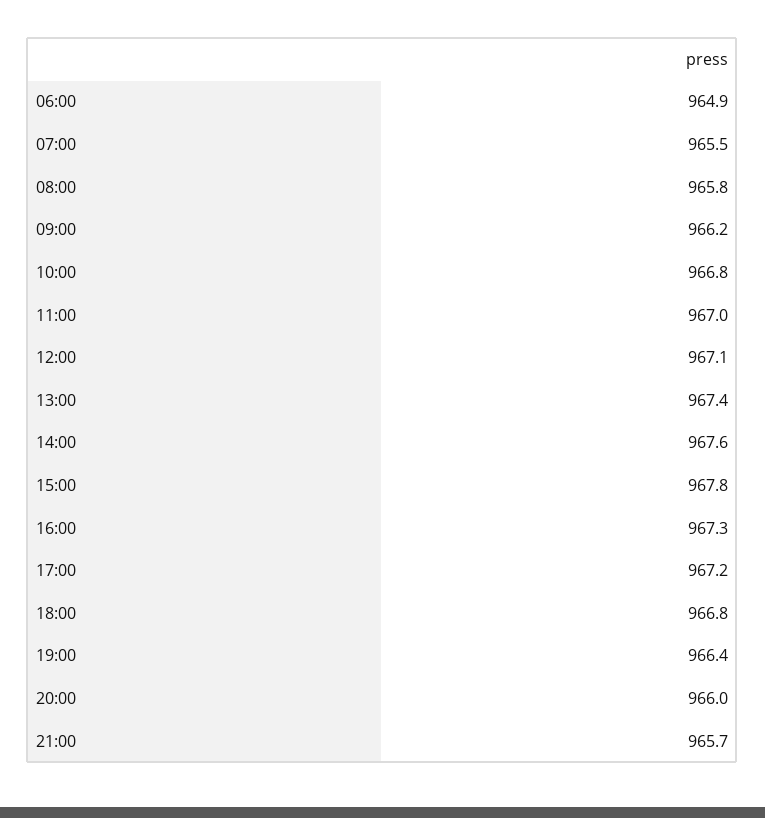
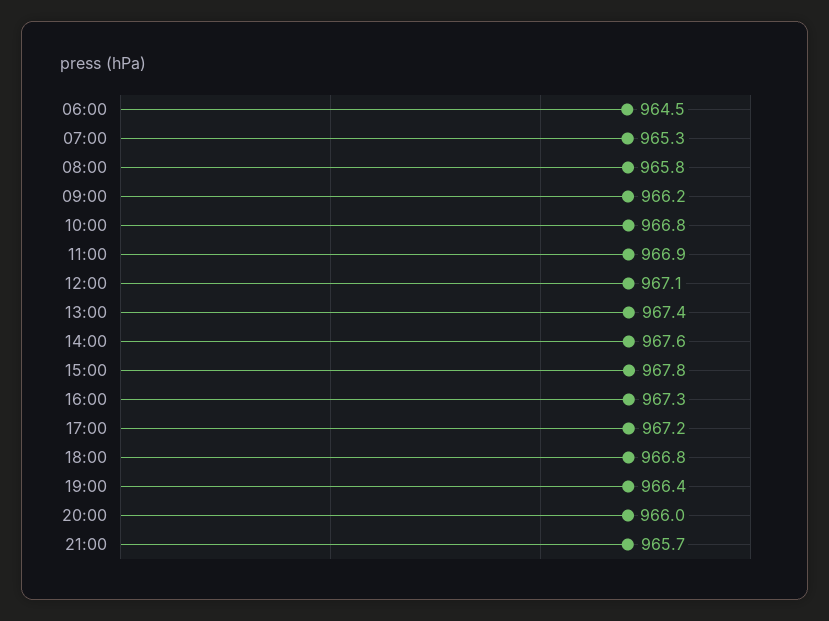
06:00: 964.9 -> 964.5
07:00: 965.5 -> 965.3
11:00: 967 -> 966.9

